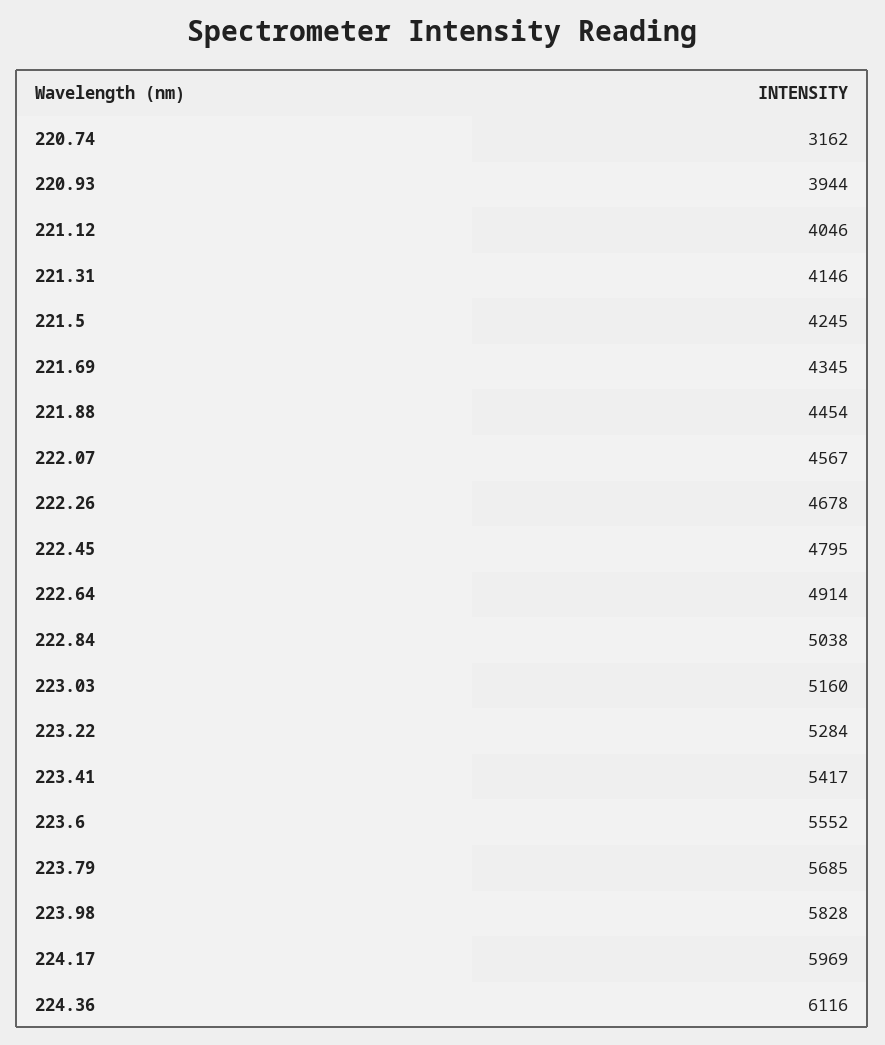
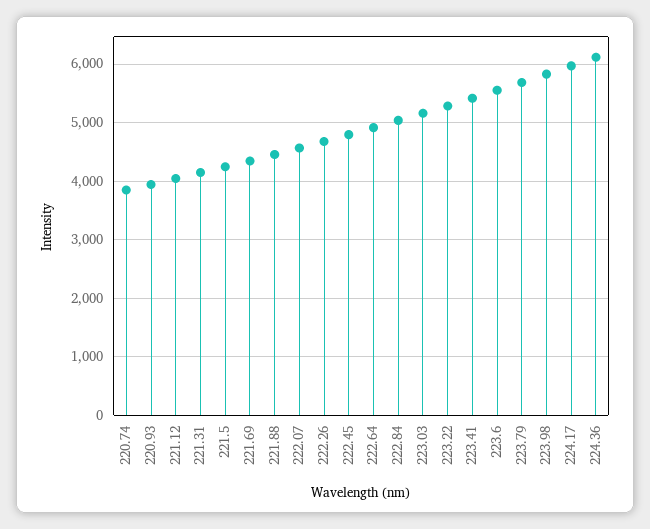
220.74: 3162 -> 3800

